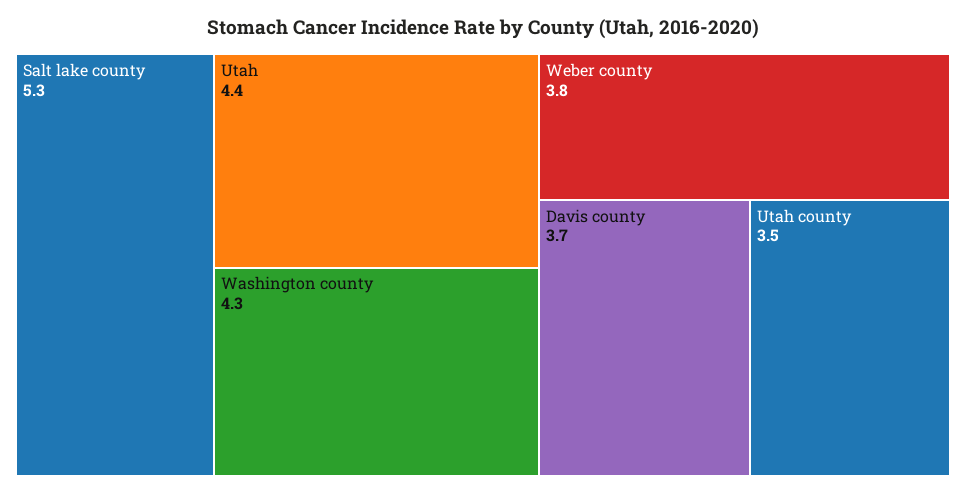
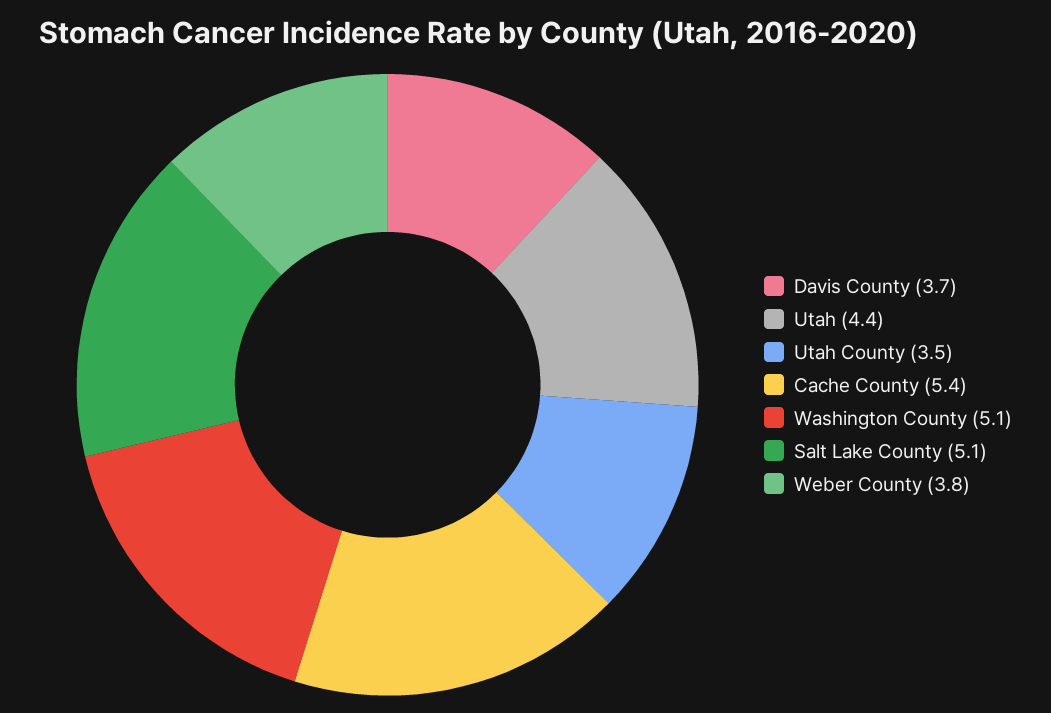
Salt lake county: 5.3 -> 5.1
Washington county: 4.3 -> 5.1
Cache County: none -> 5.4

